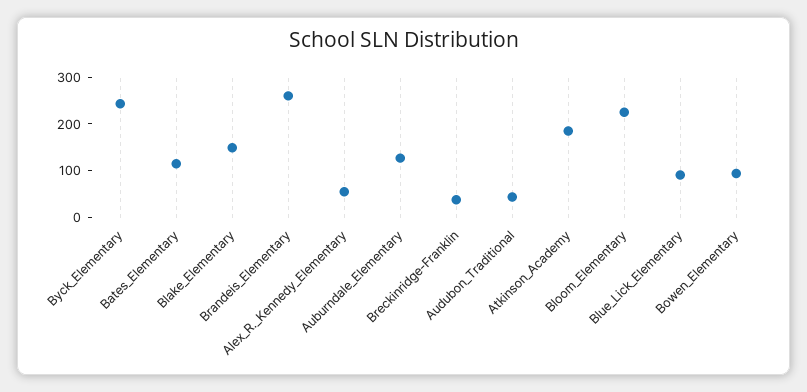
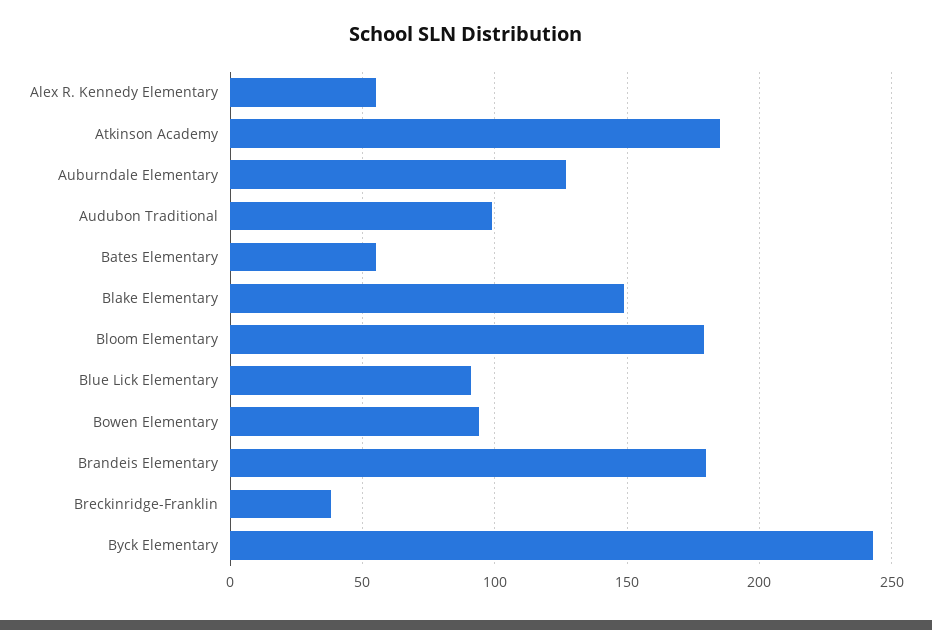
Bates_Elementary: 120 -> 55
Brandeis_Elementary: 260 -> 180
Audubon_Traditional: 40 -> 100
Bloom_Elementary: 220 -> 180

